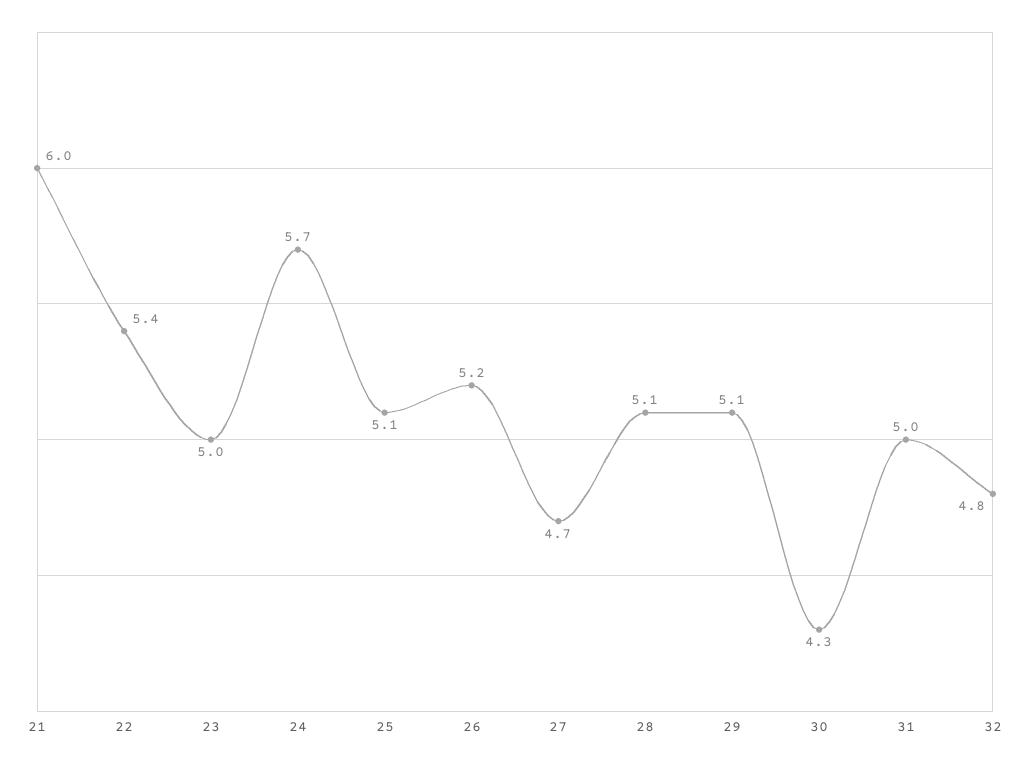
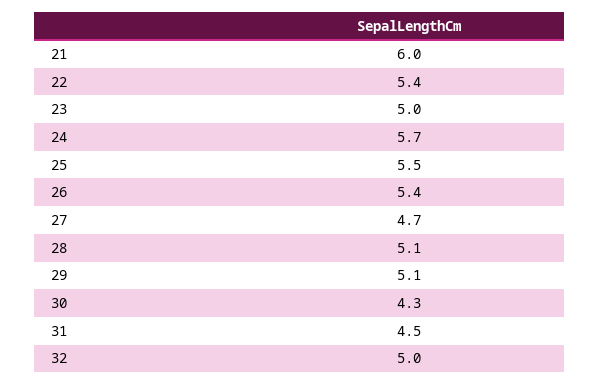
25: 5.1 -> 5.5
26: 5.2 -> 5.4
31: 5 -> 4.5
32: 4.8 -> 5

